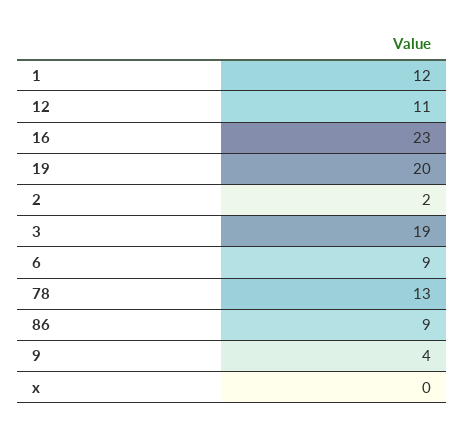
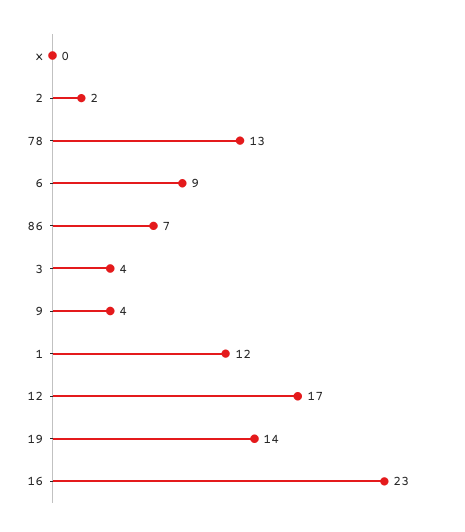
12: 11 -> 17
19: 20 -> 14
3: 19 -> 4
86: 9 -> 7

